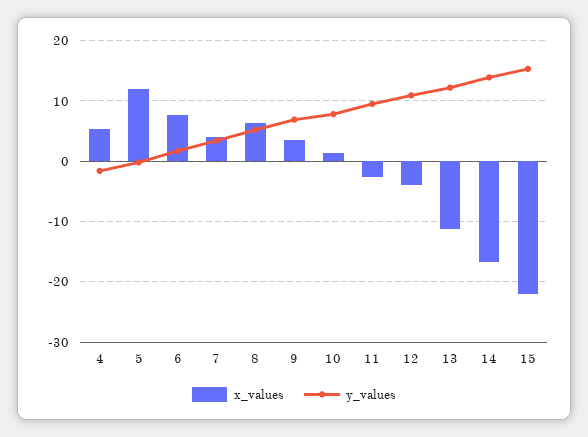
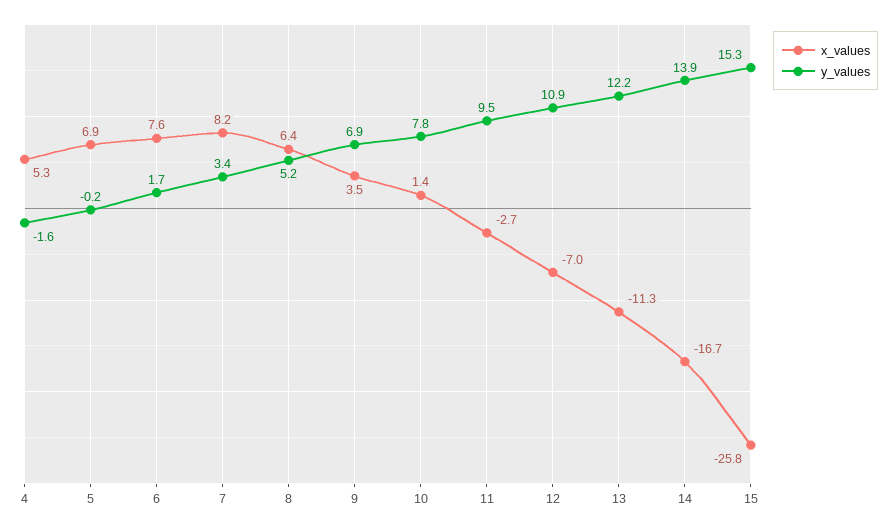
x_values, 5: 12 -> 6.9
x_values, 7: 4 -> 8.2
x_values, 12: -4 -> -7
x_values, 15: -22 -> -25.8

